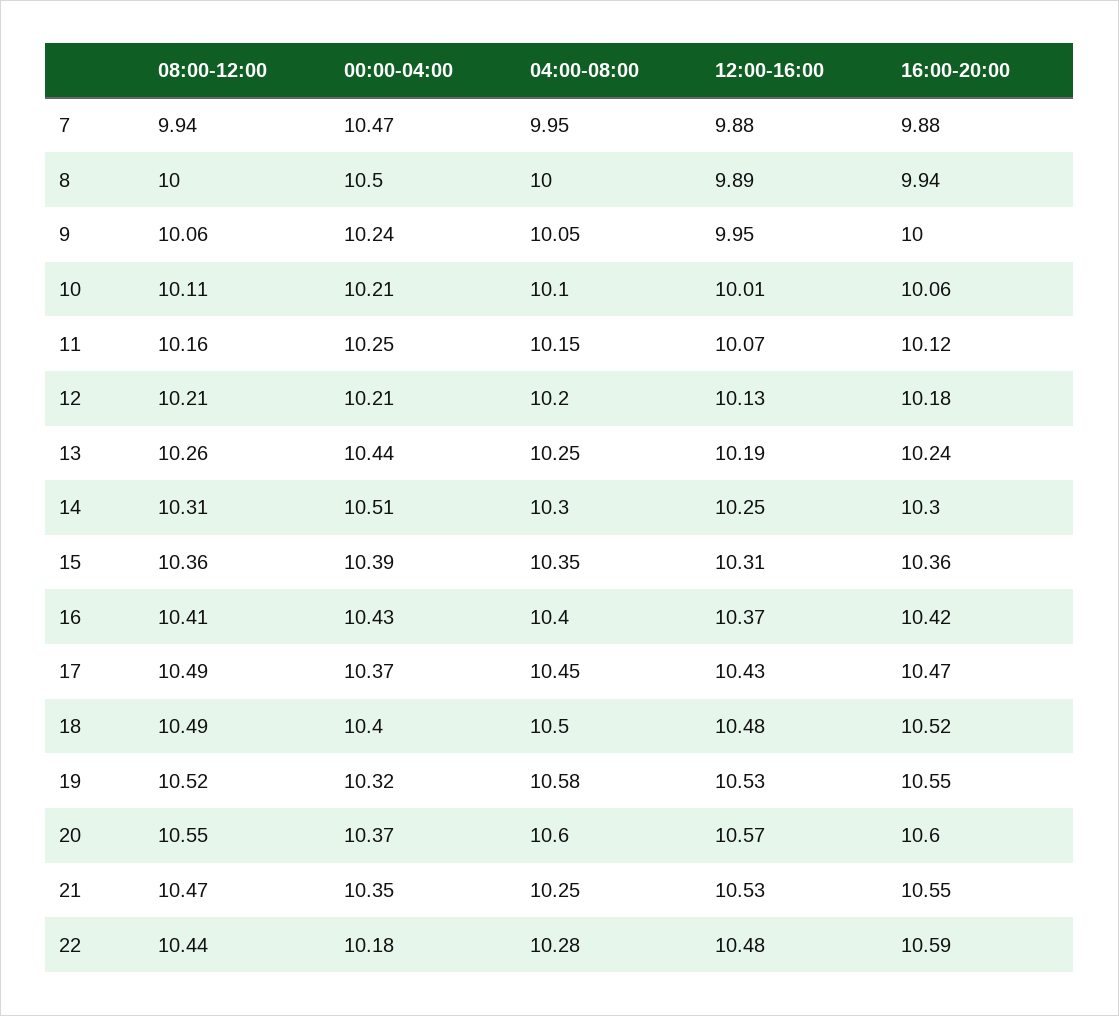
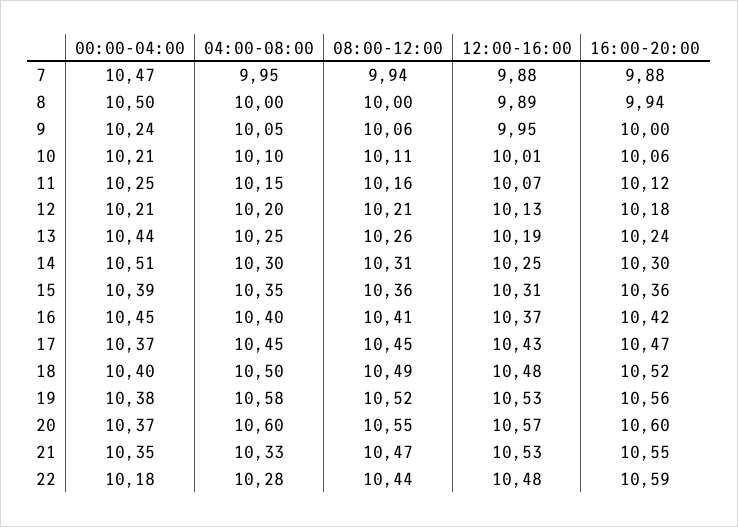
00:00-04:00, 16: 10.43 -> 10.45
08:00-12:00, 17: 10.49 -> 10.45
00:00-04:00, 19: 10.32 -> 10.38
16:00-20:00, 19: 10.55 -> 10.56
04:00-08:00, 21: 10.25 -> 10.33

